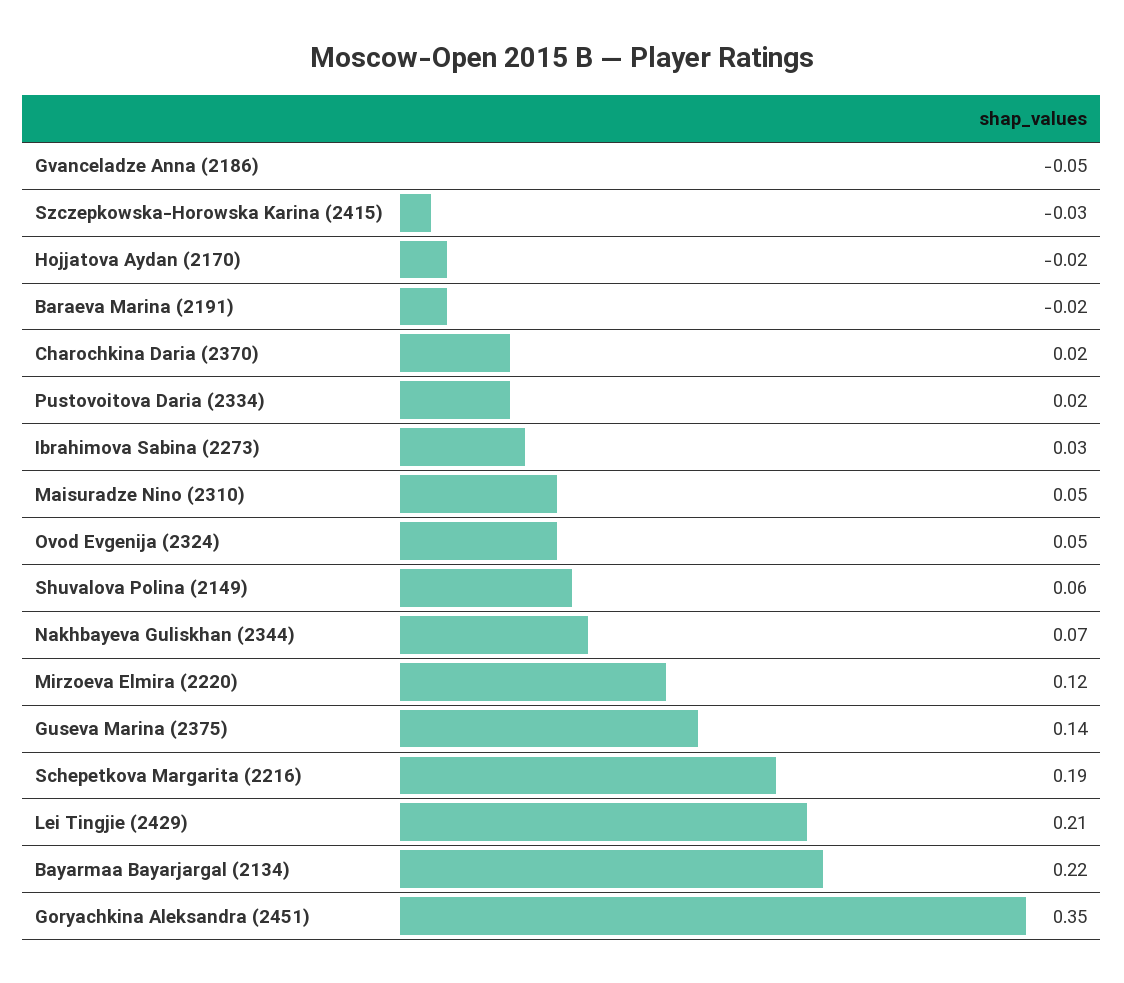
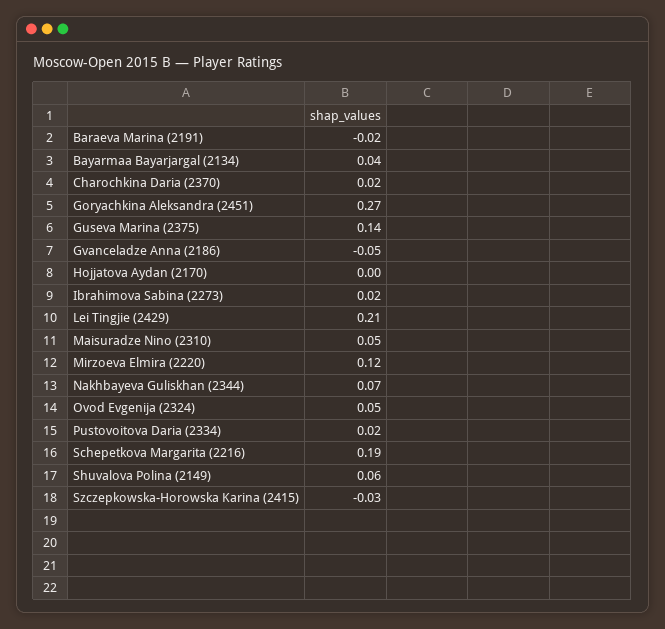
Hojjatova Aydan (2170): -0.02 -> 0
Ibrahimova Sabina (2273): 0.03 -> 0.02
Bayarmaa Bayarjargal (2134): 0.22 -> 0.04
Goryachkina Aleksandra (2451): 0.35 -> 0.27

